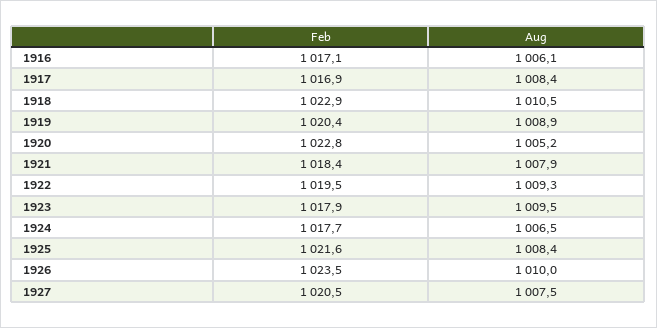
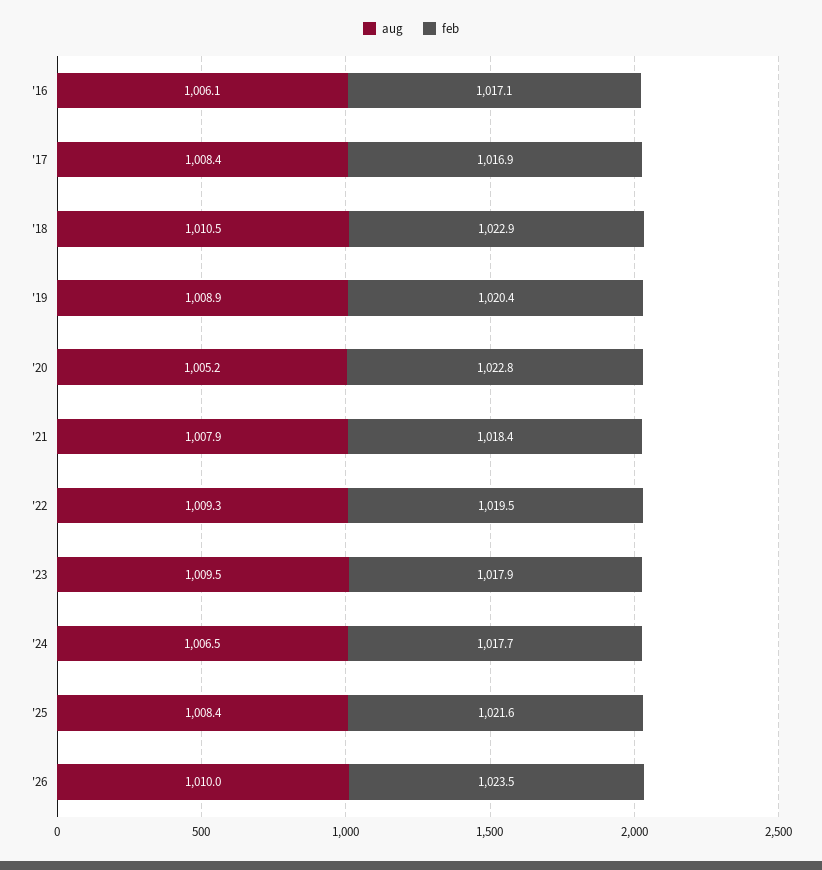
Feb, 1927: 1020.5 -> none
Aug, 1927: 1007.5 -> none

